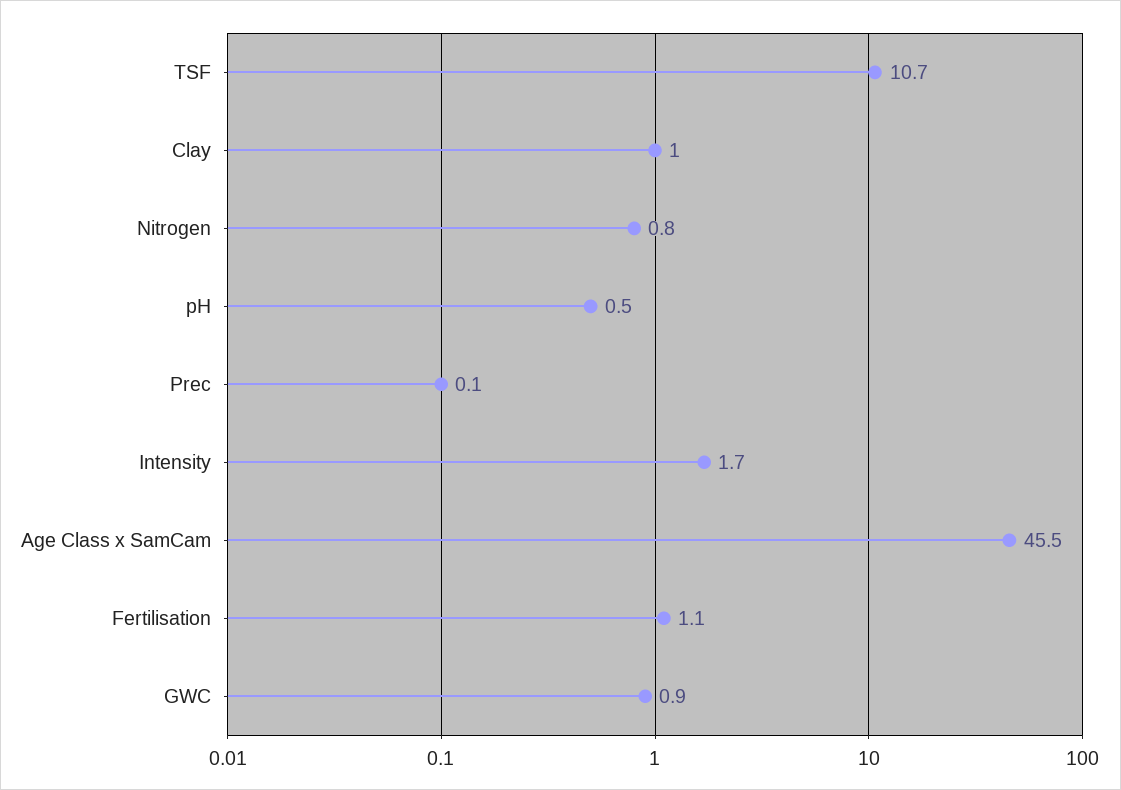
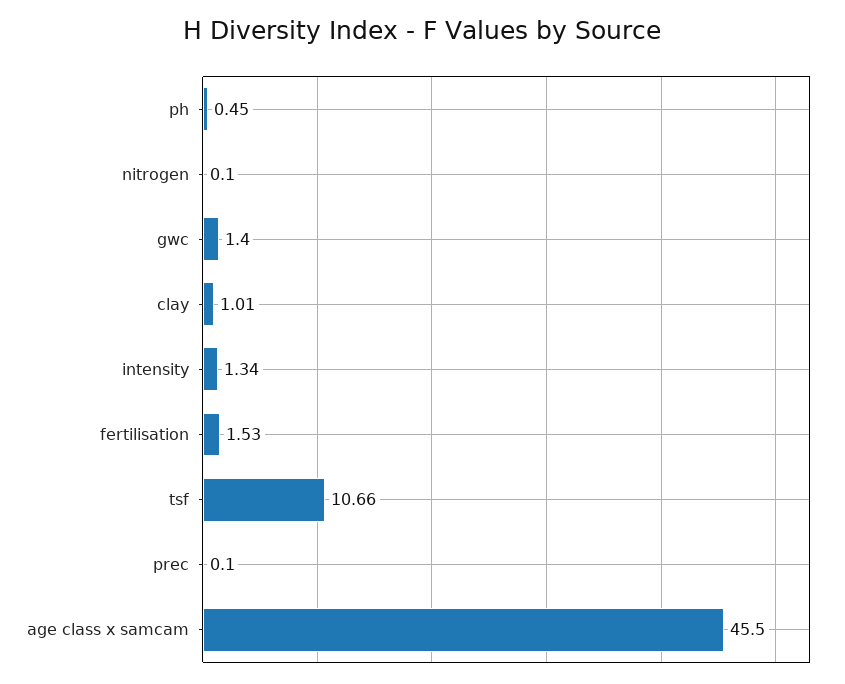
Nitrogen: 0.8 -> 0.1
Intensity: 1.7 -> 1.34
Fertilisation: 1.1 -> 1.53
GWC: 0.9 -> 1.4

